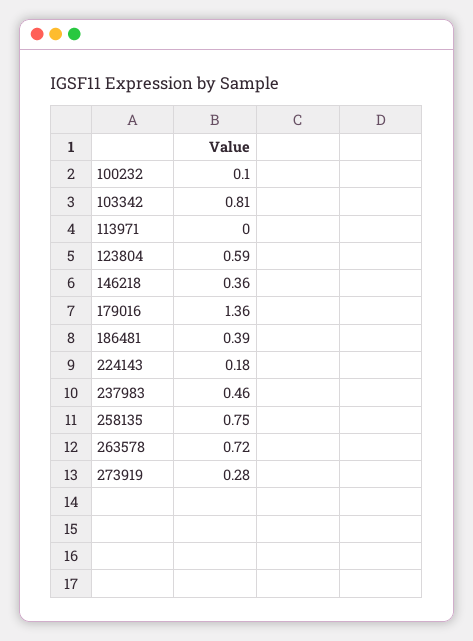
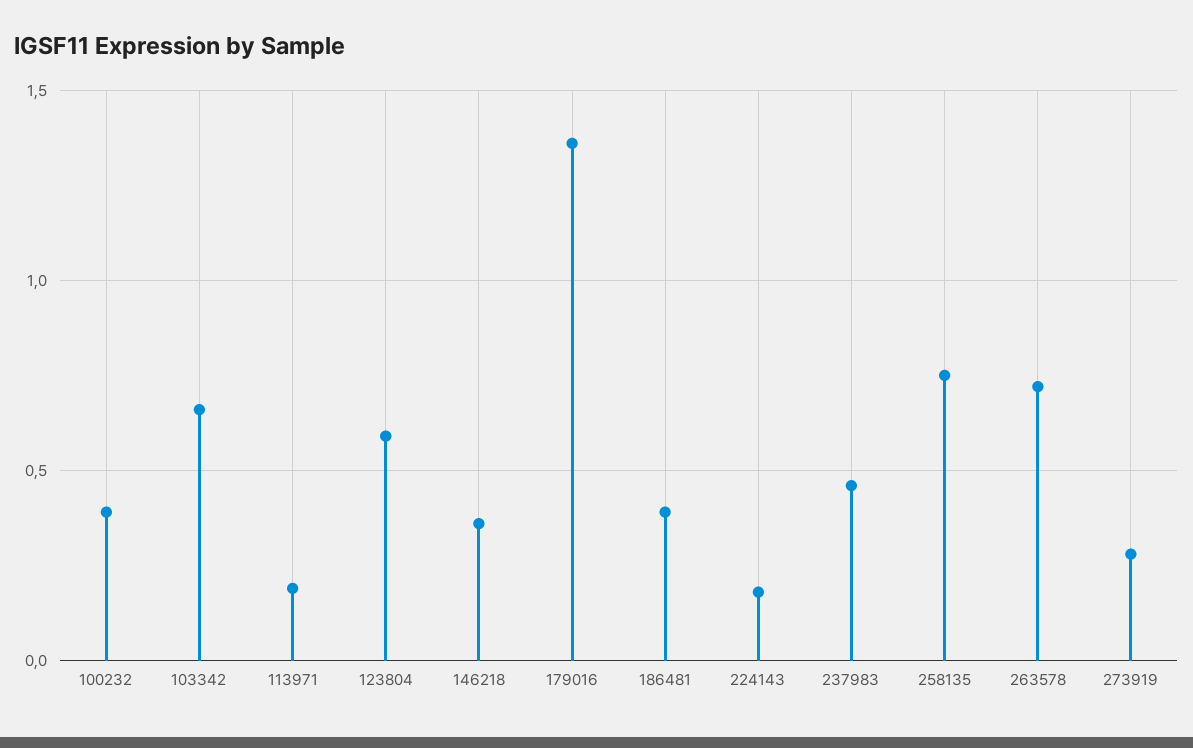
100232: 0.1 -> 0.4
103342: 0.81 -> 0.65
113971: 0 -> 0.2

